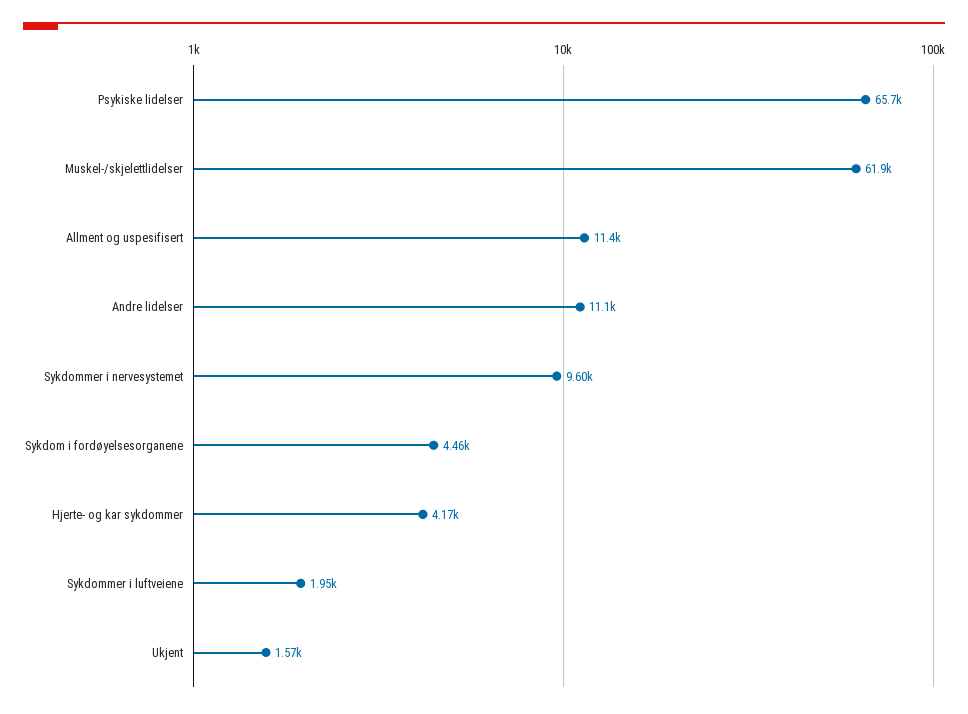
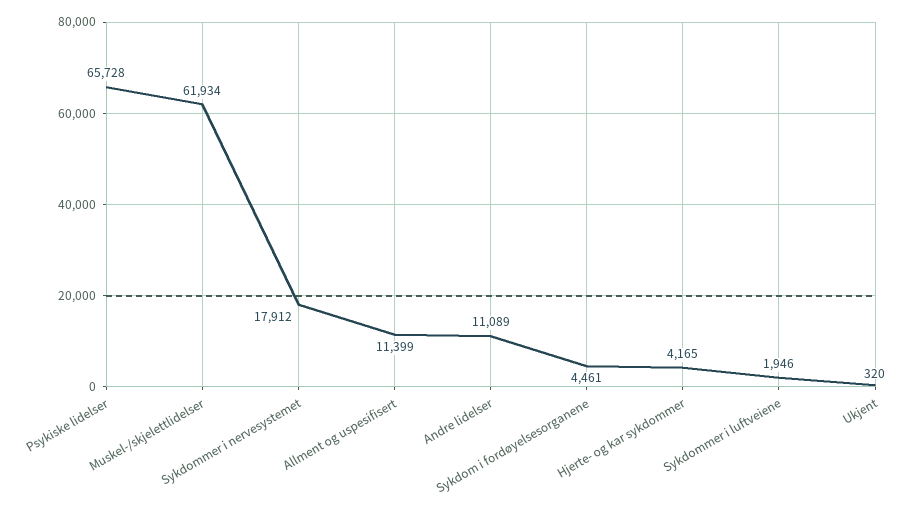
Sykdommer i nervesystemet: 9600 -> 17912
Ukjent: 1570 -> 320

